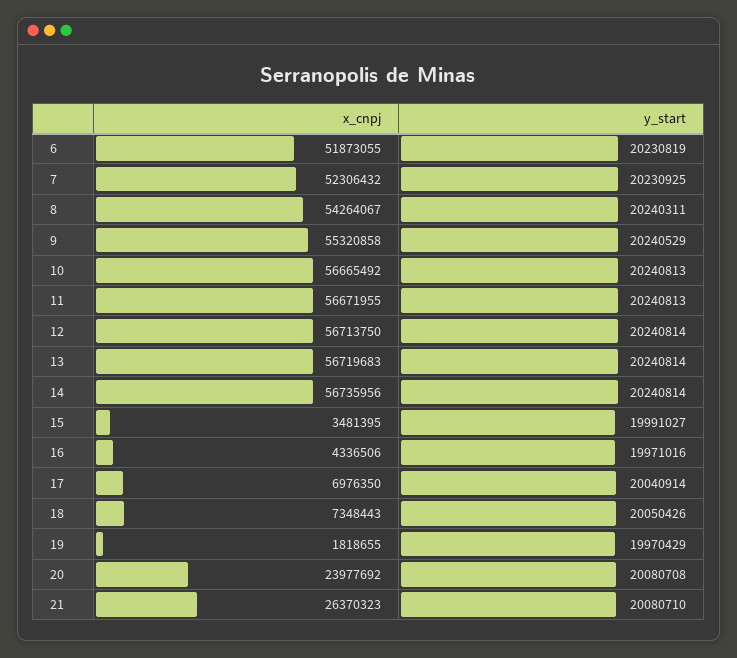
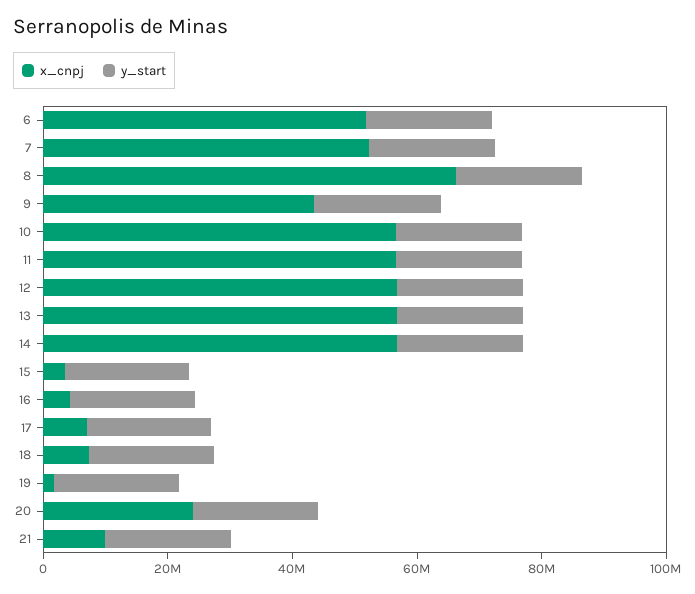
x_cnpj, 8: 54264067 -> 65000000
x_cnpj, 9: 55320858 -> 45000000
x_cnpj, 21: 26370323 -> 10000000

